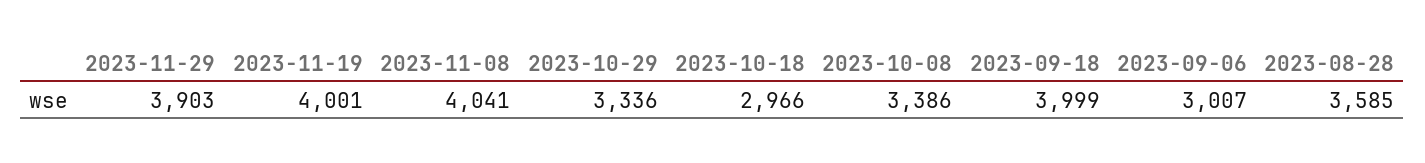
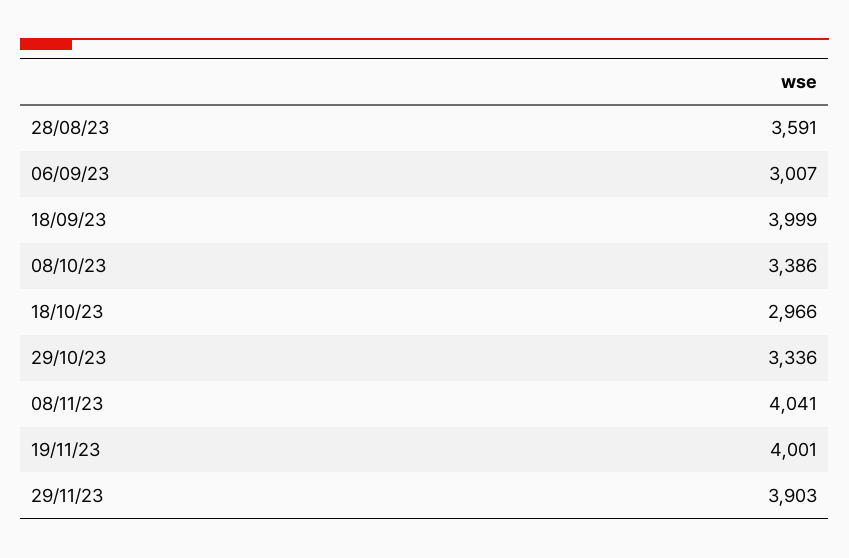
2023-08-28: 3585 -> 3591

